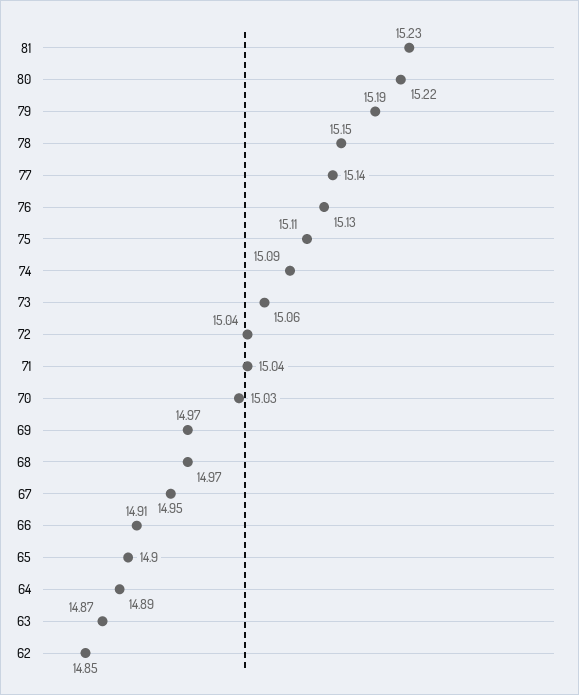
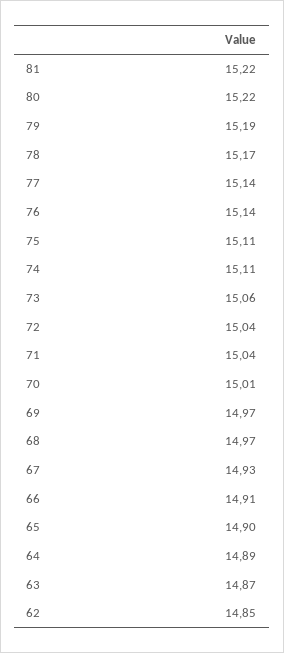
81: 15.23 -> 15.22
78: 15.15 -> 15.17
76: 15.13 -> 15.14
74: 15.09 -> 15.11
70: 15.03 -> 15.01
67: 14.95 -> 14.93

